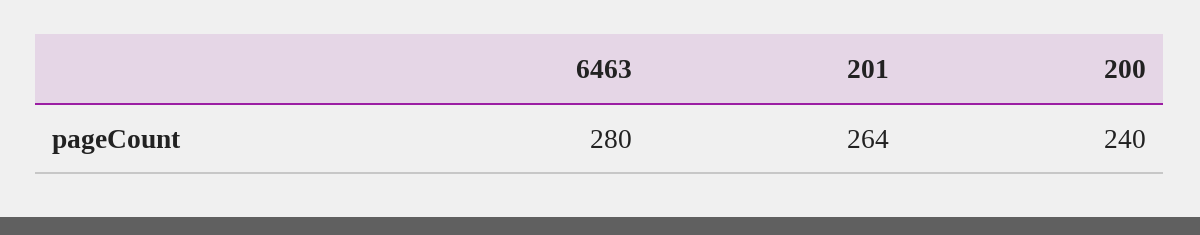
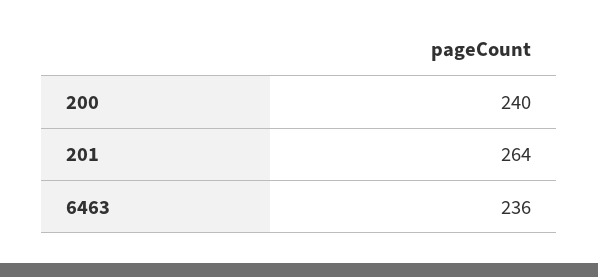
6463: 280 -> 236

